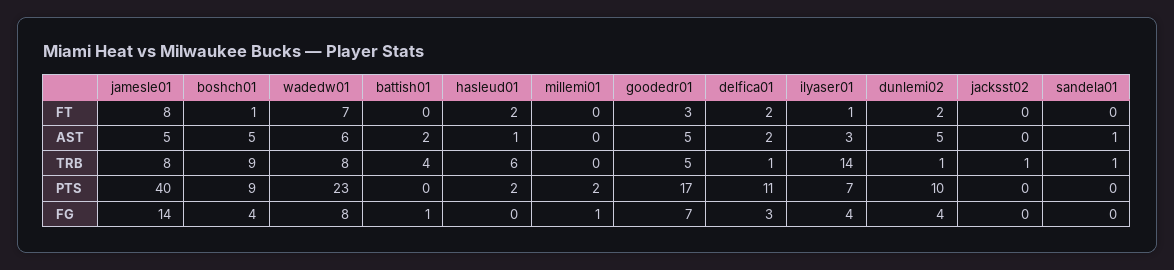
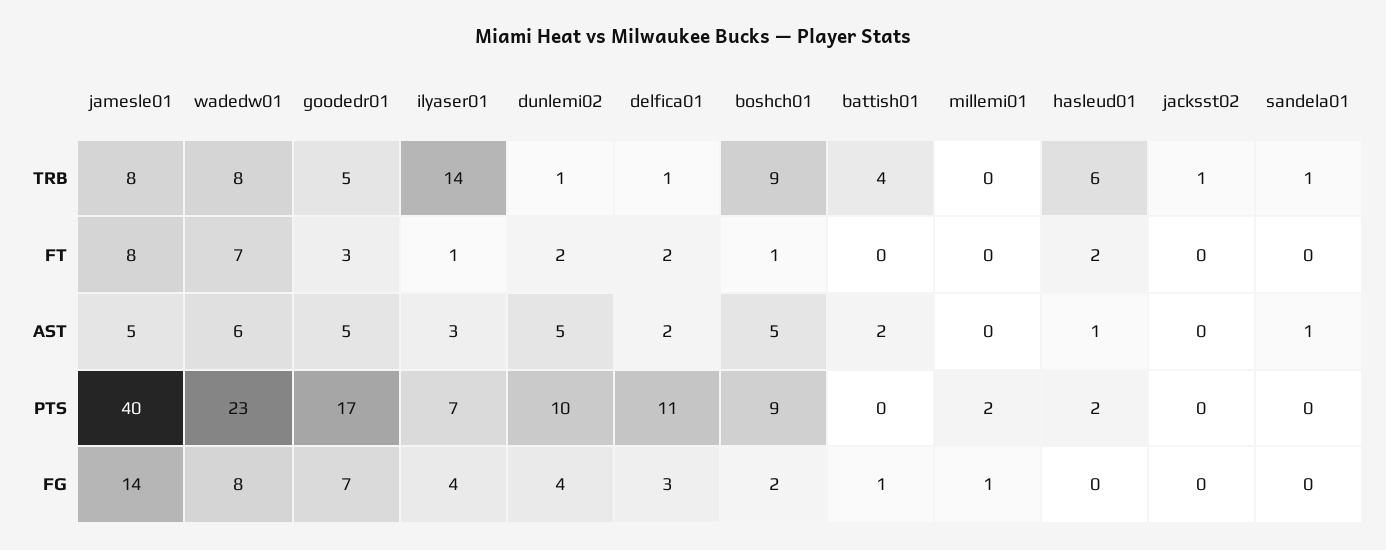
boshch01, FG: 4 -> 2

